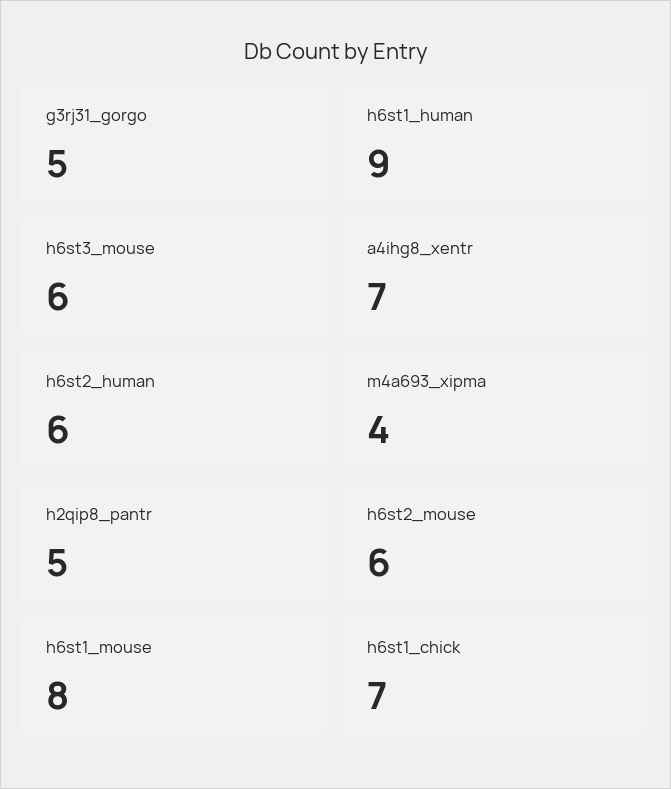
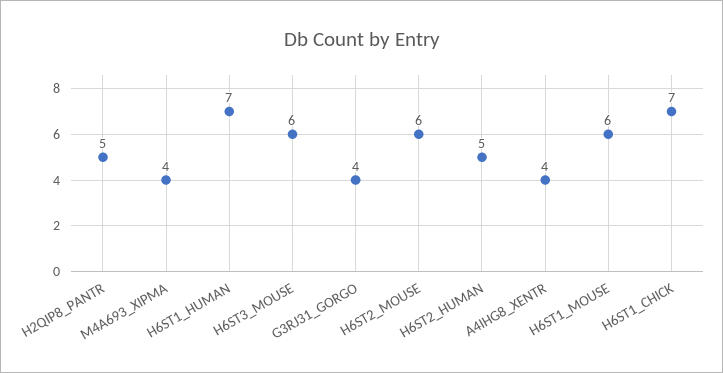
g3rj31_gorgo: 5 -> 4
h6st1_human: 9 -> 7
a4ihg8_xentr: 7 -> 4
h6st2_human: 6 -> 5
h6st1_mouse: 8 -> 6

